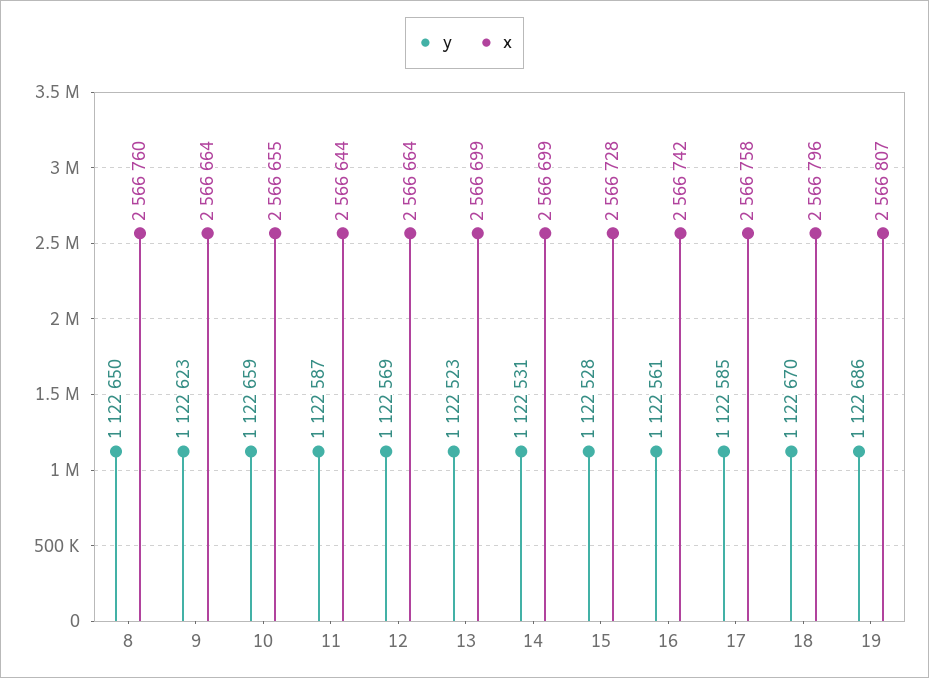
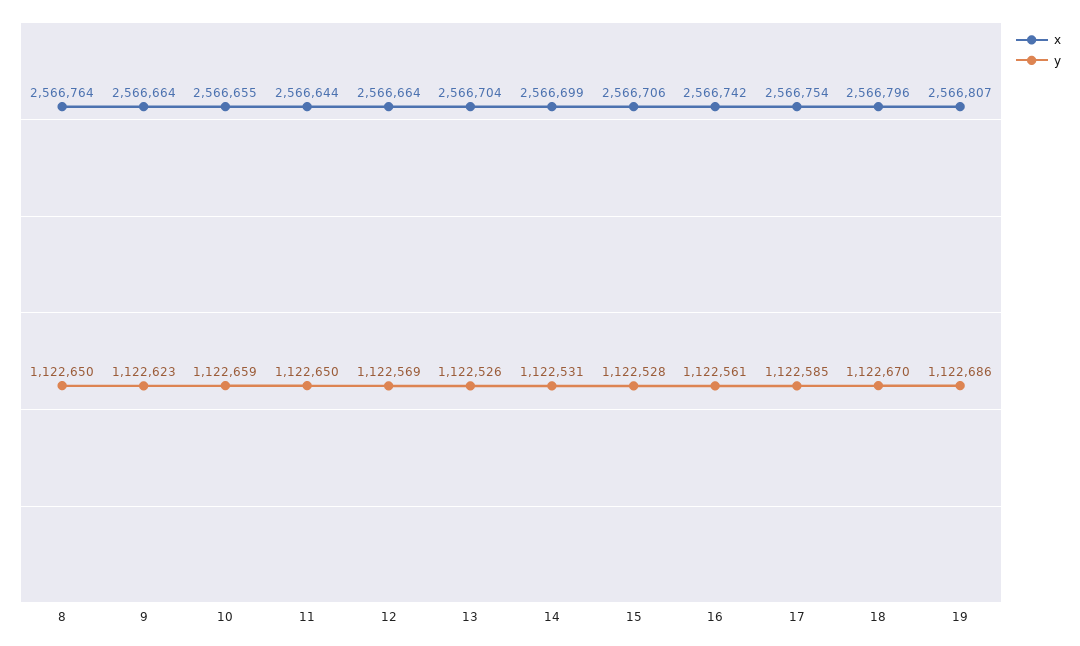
x, 8: 2566760 -> 2566764
y, 11: 1122587 -> 1122650
y, 13: 1122523 -> 1122526
x, 13: 2566699 -> 2566704
x, 15: 2566728 -> 2566706
x, 17: 2566758 -> 2566754

